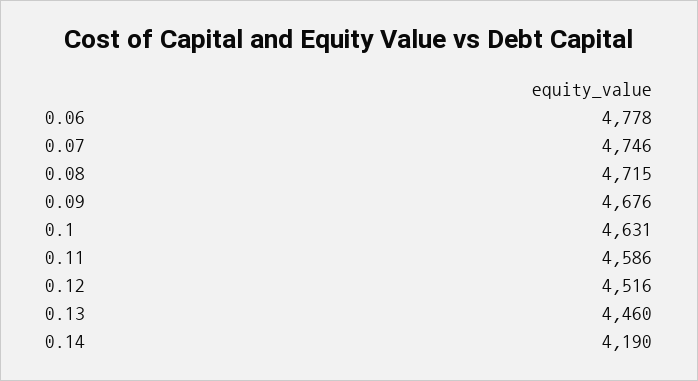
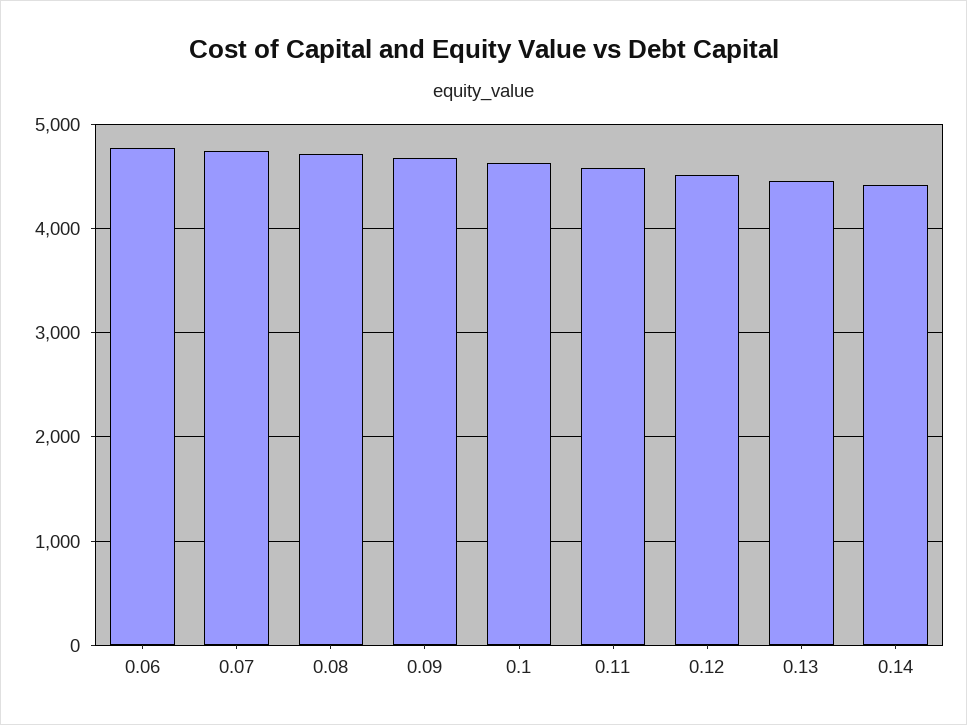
0.14: 4190 -> 4400

